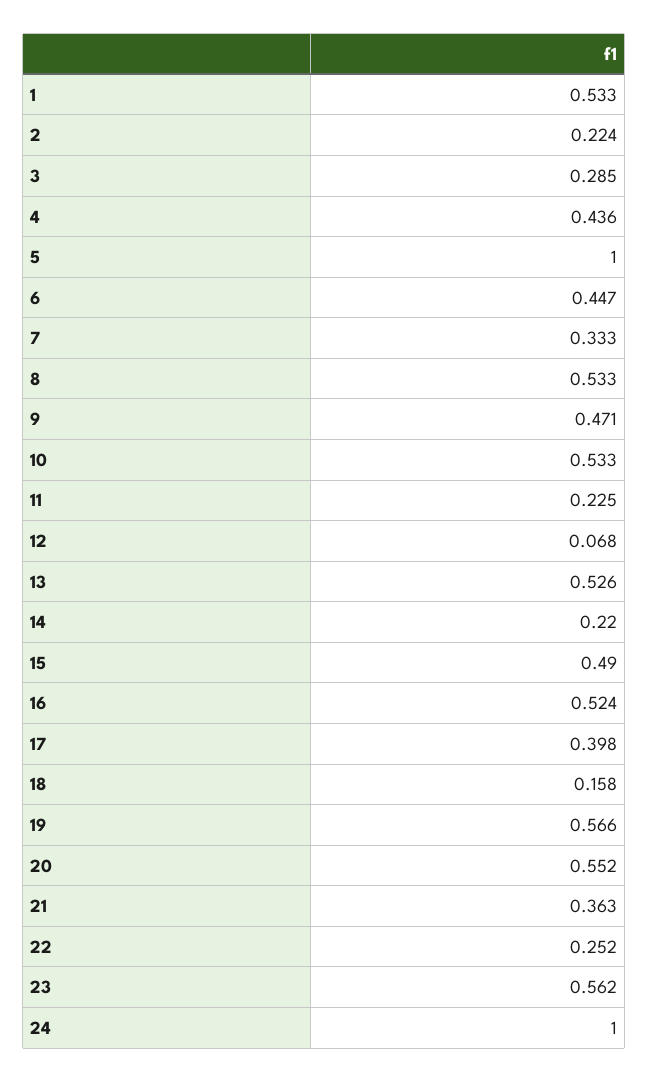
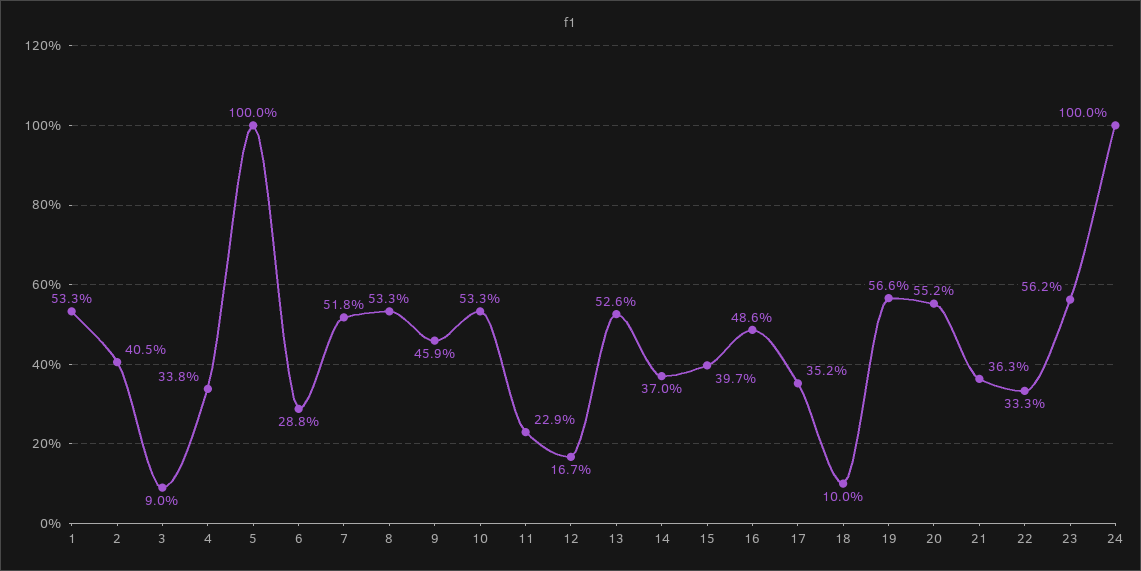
2: 0.224 -> 0.405
3: 0.285 -> 0.09
4: 0.436 -> 0.338
6: 0.447 -> 0.288
7: 0.333 -> 0.518
9: 0.471 -> 0.459
11: 0.225 -> 0.229
12: 0.068 -> 0.167
14: 0.22 -> 0.37
15: 0.49 -> 0.397
16: 0.524 -> 0.486
17: 0.398 -> 0.352
18: 0.158 -> 0.1
22: 0.252 -> 0.333

